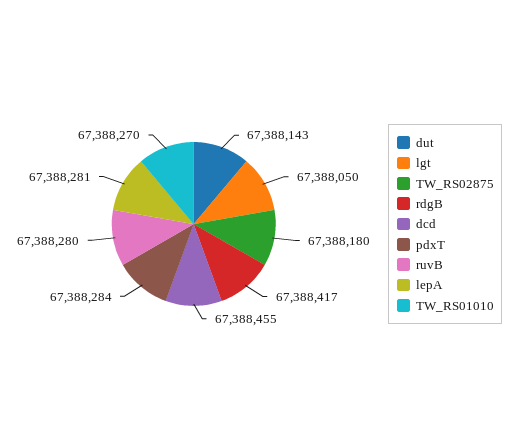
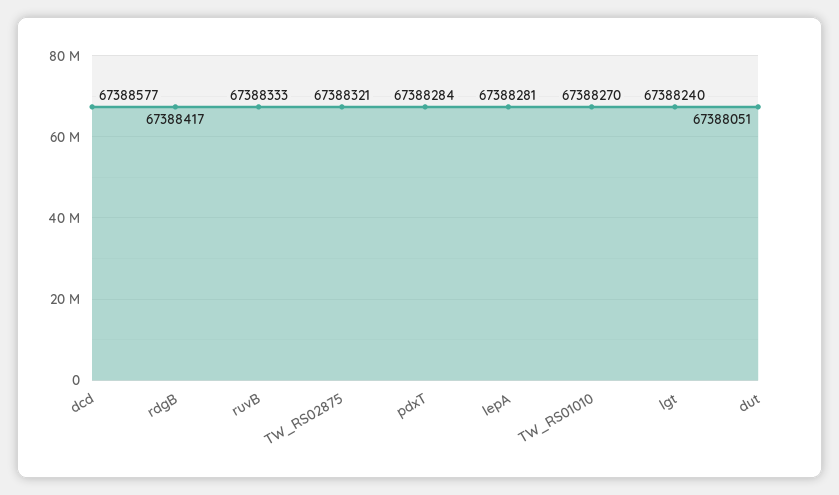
dut: 67388143 -> 67388051
lgt: 67388050 -> 67388240
TW_RS02875: 67388180 -> 67388321
dcd: 67388455 -> 67388577
ruvB: 67388280 -> 67388333

